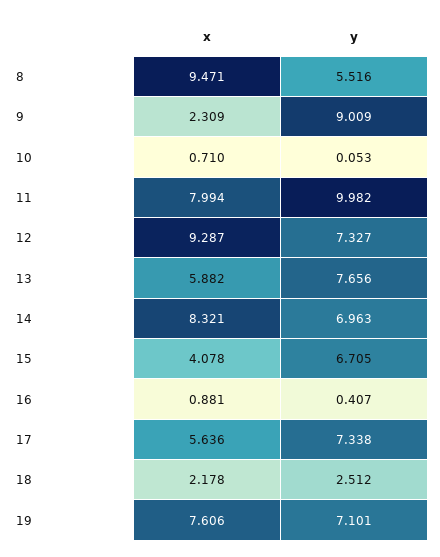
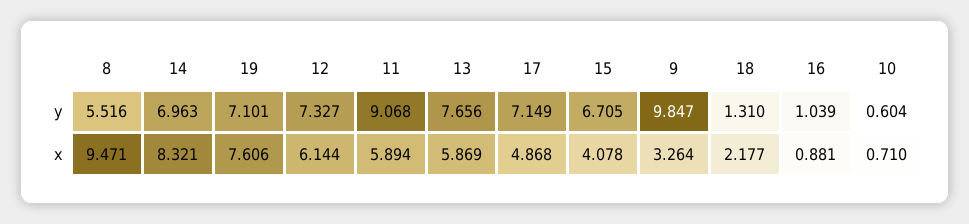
x, 9: 2.309 -> 3.264
y, 9: 9.009 -> 9.847
y, 10: 0.053 -> 0.604
x, 11: 7.994 -> 5.894
y, 11: 9.982 -> 9.068
x, 12: 9.287 -> 6.144
x, 13: 5.882 -> 5.869
y, 16: 0.407 -> 1.039
x, 17: 5.636 -> 4.868
y, 17: 7.338 -> 7.149
x, 18: 2.178 -> 2.177
y, 18: 2.512 -> 1.31

